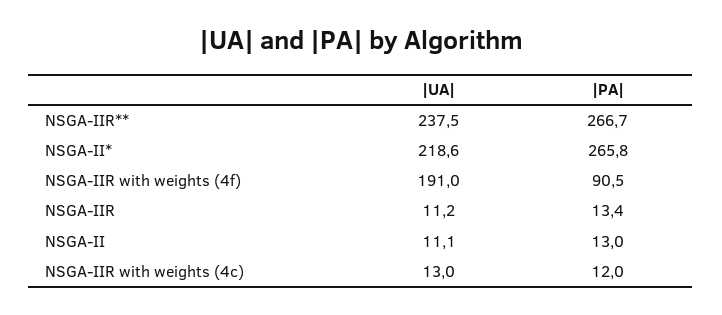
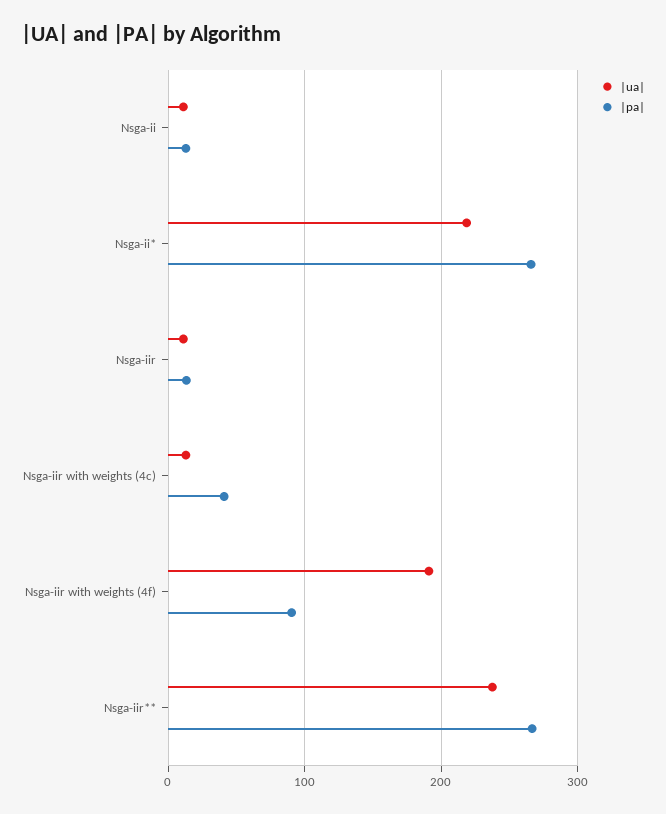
|PA|, NSGA-IIR with weights (4c): 12 -> 40

